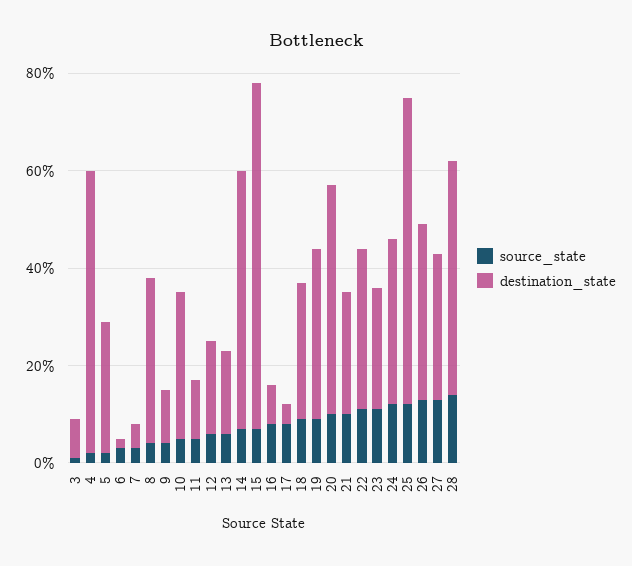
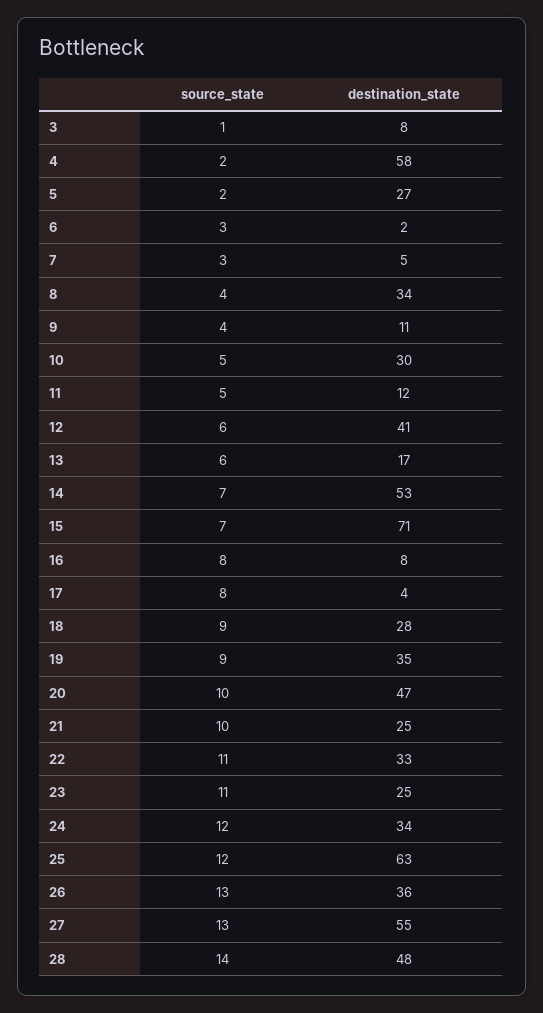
destination_state, 12: 20 -> 41
destination_state, 27: 30 -> 55

